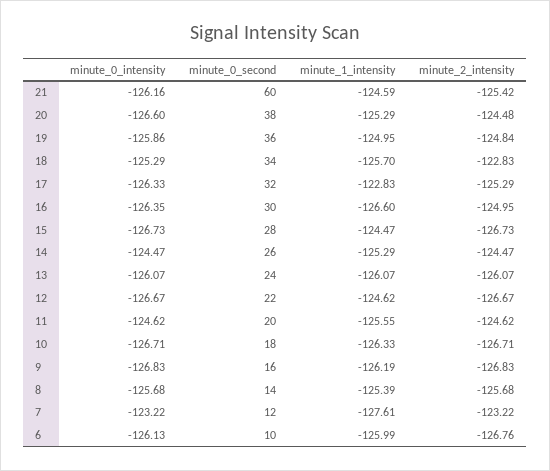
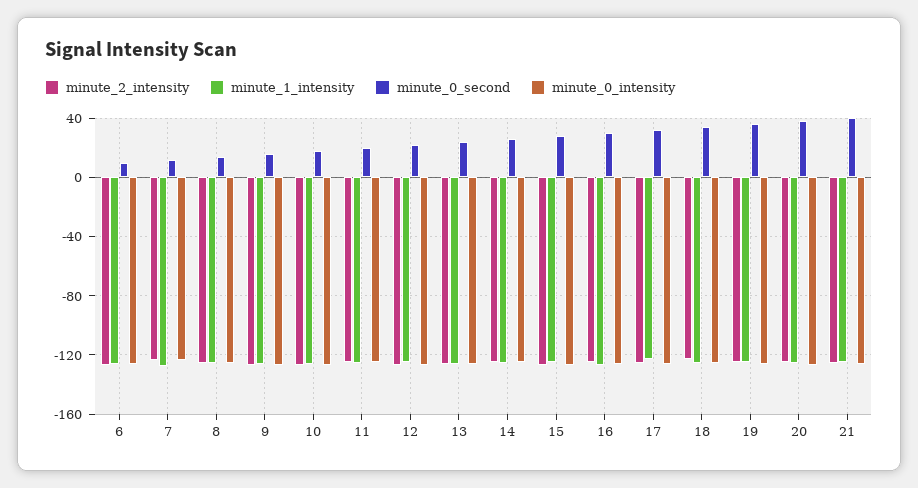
minute_0_second, 21: 60 -> 40

